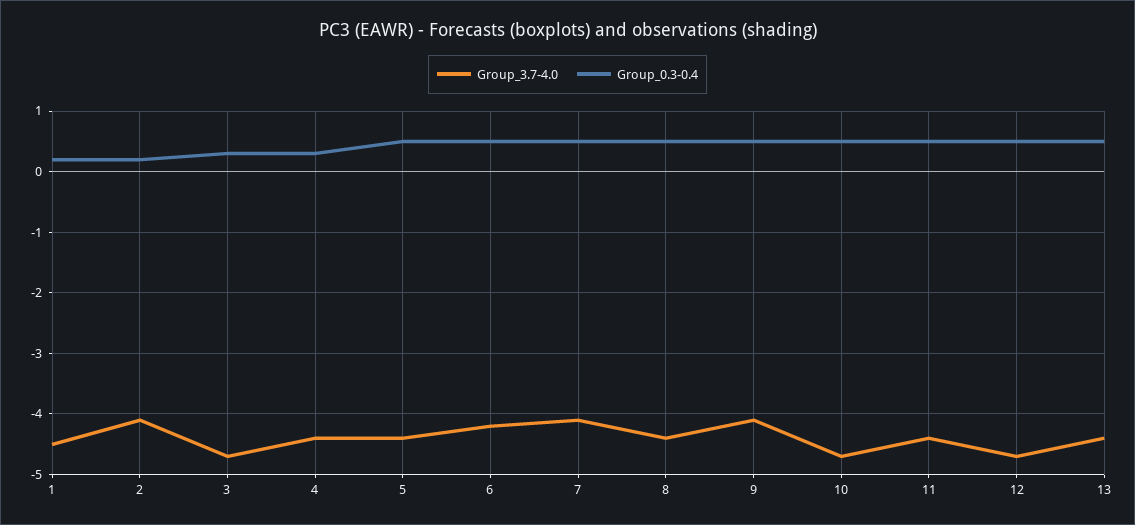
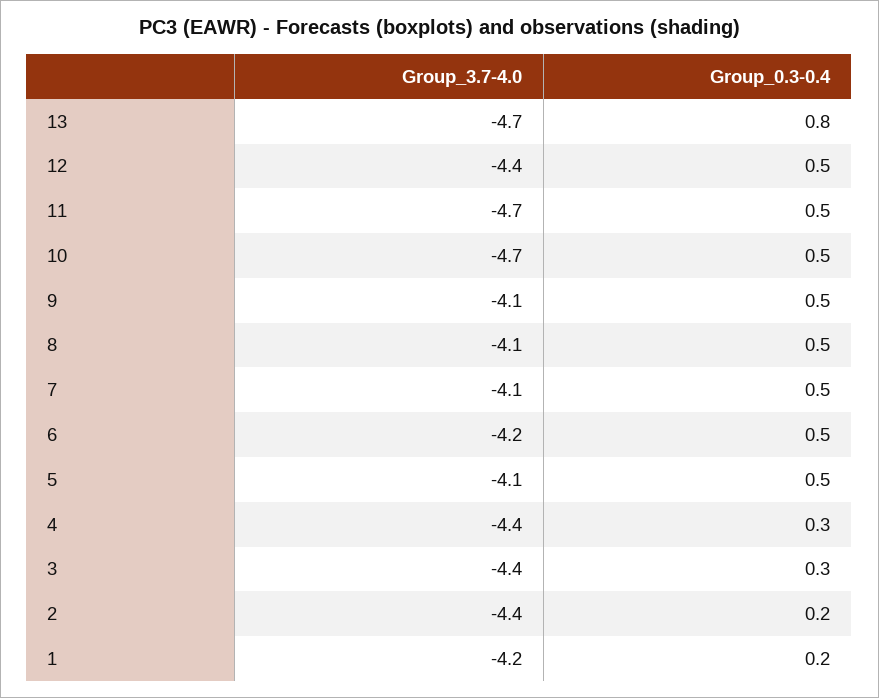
Group_3.7-4.0, 1: -4.5 -> -4.2
Group_3.7-4.0, 2: -4.1 -> -4.4
Group_3.7-4.0, 3: -4.7 -> -4.4
Group_3.7-4.0, 5: -4.4 -> -4.1
Group_3.7-4.0, 8: -4.4 -> -4.1
Group_3.7-4.0, 11: -4.4 -> -4.7
Group_3.7-4.0, 12: -4.7 -> -4.4
Group_3.7-4.0, 13: -4.4 -> -4.7
Group_0.3-0.4, 13: 0.5 -> 0.8

